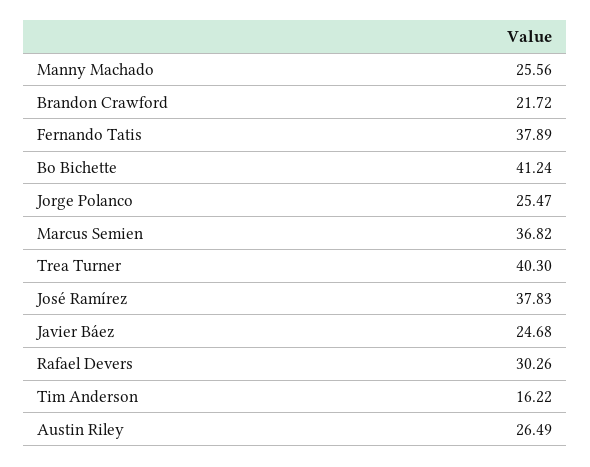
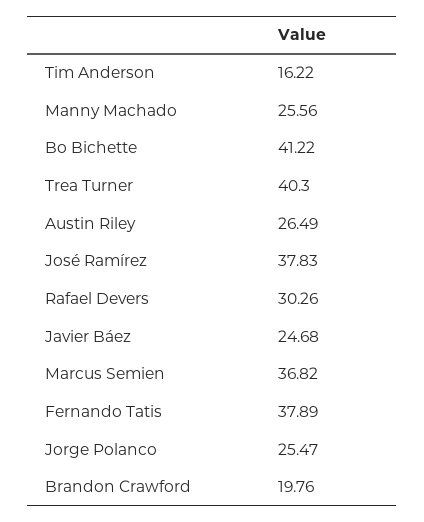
Brandon Crawford: 21.72 -> 19.76
Bo Bichette: 41.24 -> 41.22

